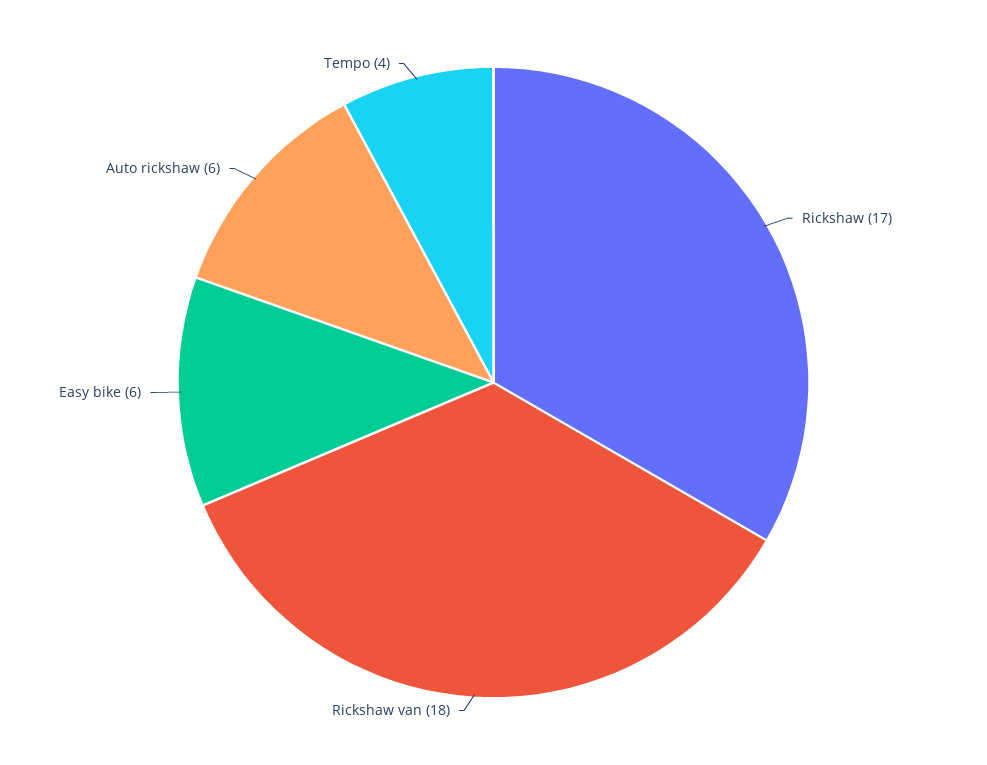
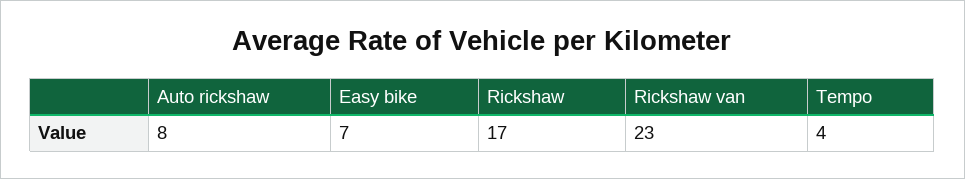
Rickshaw van: 18 -> 23
Easy bike: 6 -> 7
Auto rickshaw: 6 -> 8

